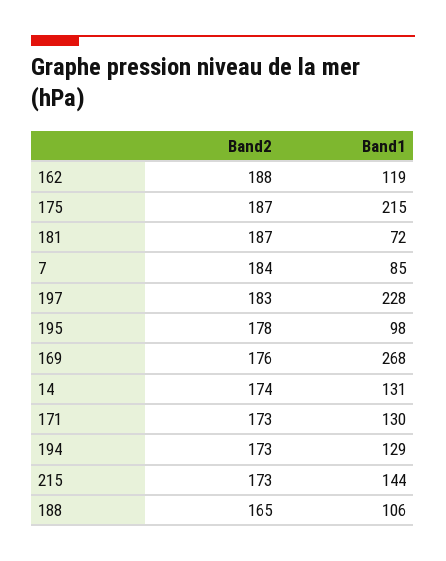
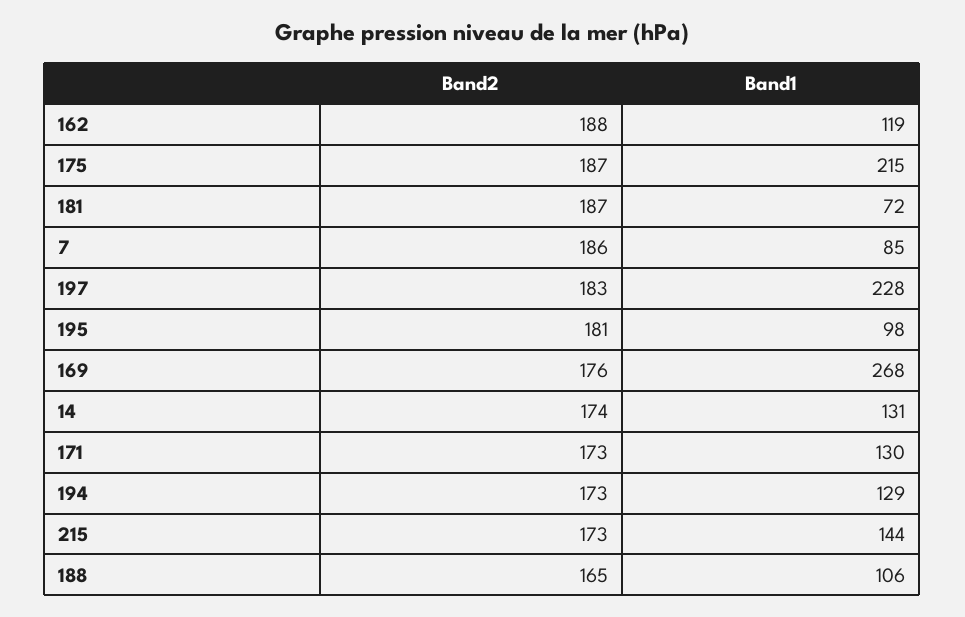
Band2, 7: 184 -> 186
Band2, 195: 178 -> 181

